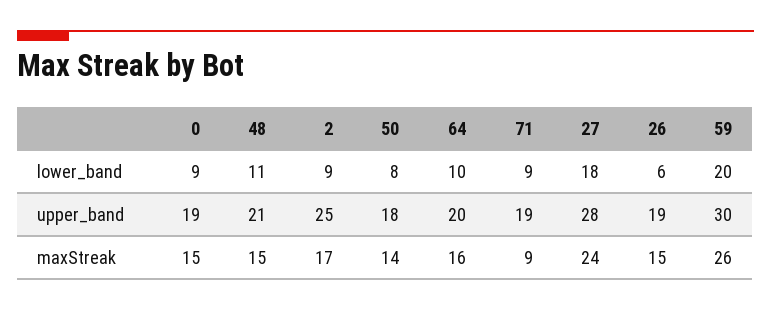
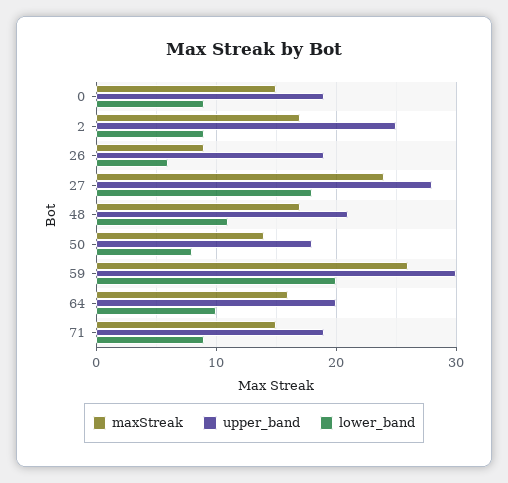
maxStreak, 48: 15 -> 17
maxStreak, 71: 9 -> 15
maxStreak, 26: 15 -> 9

